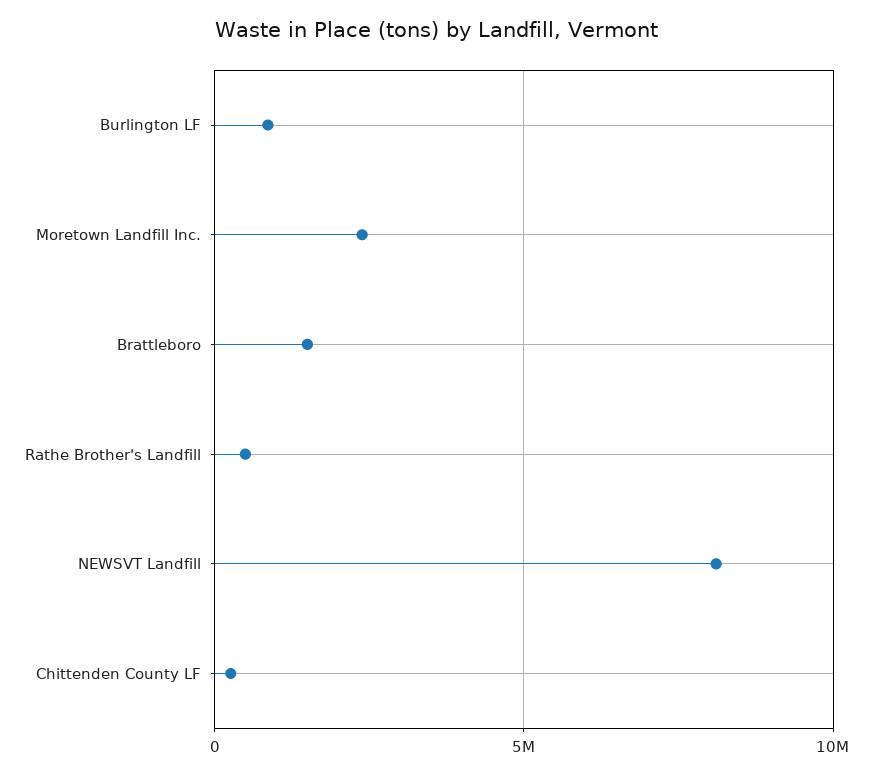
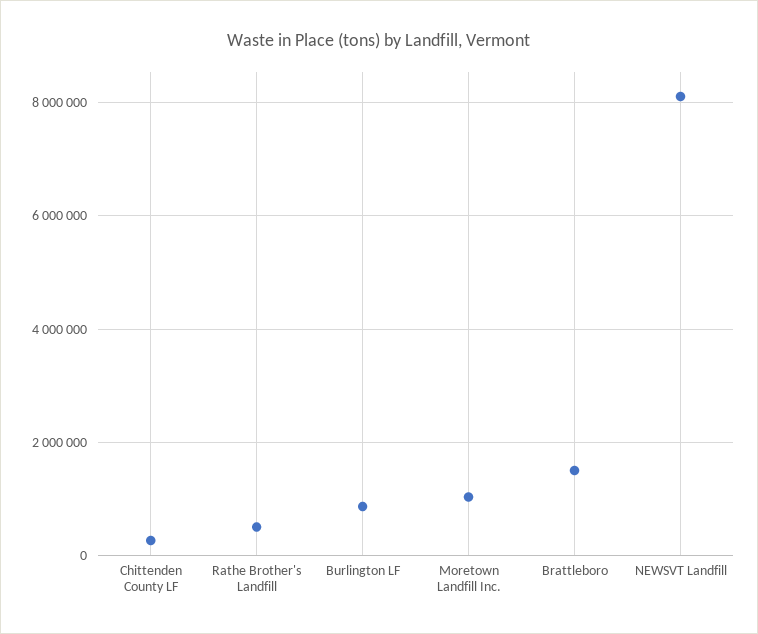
Moretown Landfill Inc.: 2500000 -> 1000000

